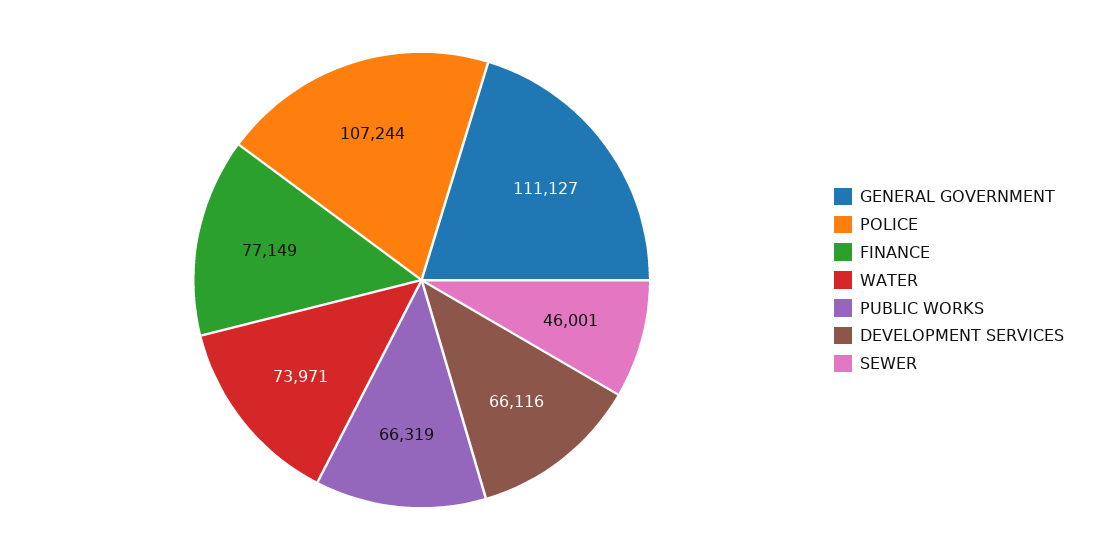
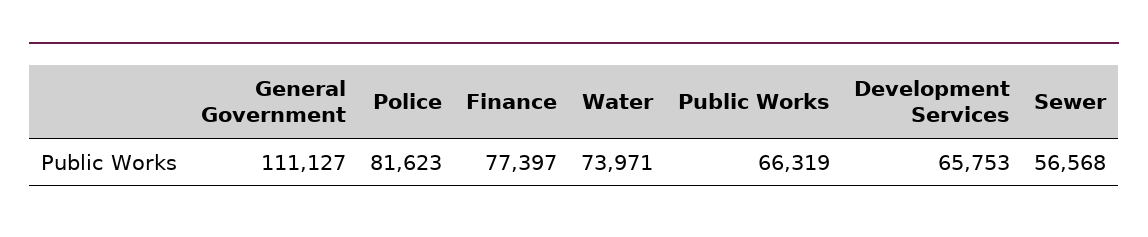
POLICE: 107244 -> 81623
FINANCE: 77149 -> 77397
DEVELOPMENT SERVICES: 66116 -> 65753
SEWER: 46001 -> 56568

